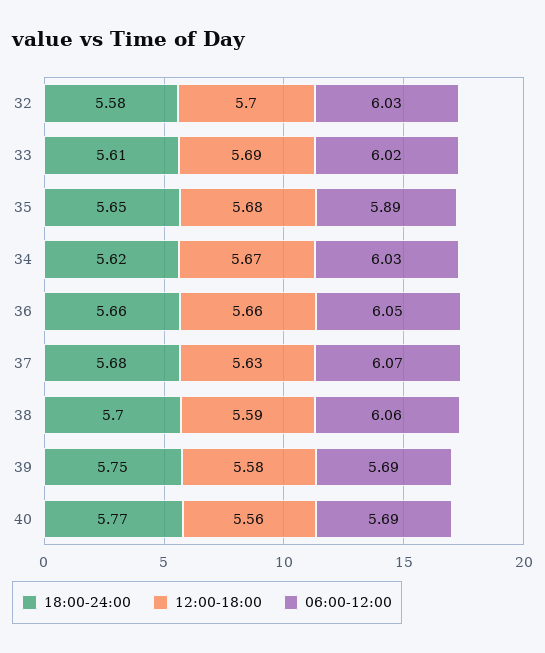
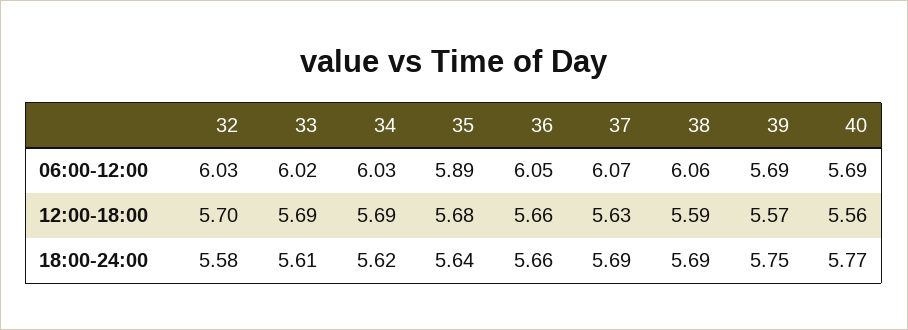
18:00-24:00, 35: 5.65 -> 5.64
12:00-18:00, 34: 5.67 -> 5.69
18:00-24:00, 37: 5.68 -> 5.69
18:00-24:00, 38: 5.7 -> 5.69
12:00-18:00, 39: 5.58 -> 5.57

